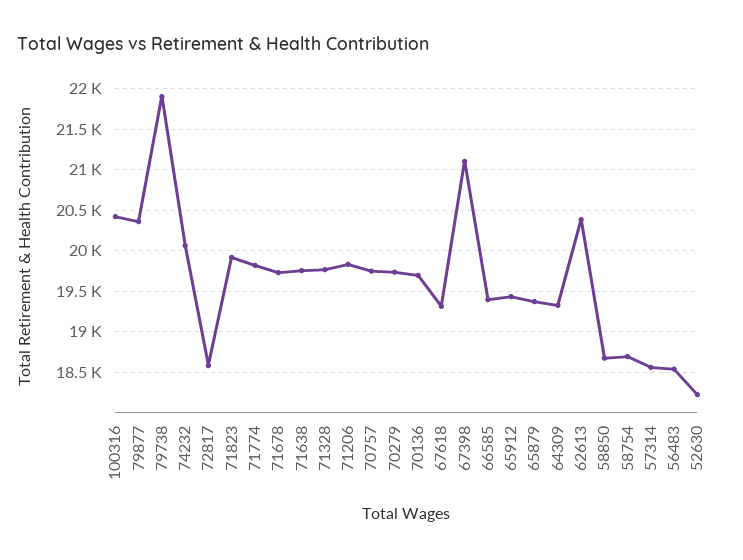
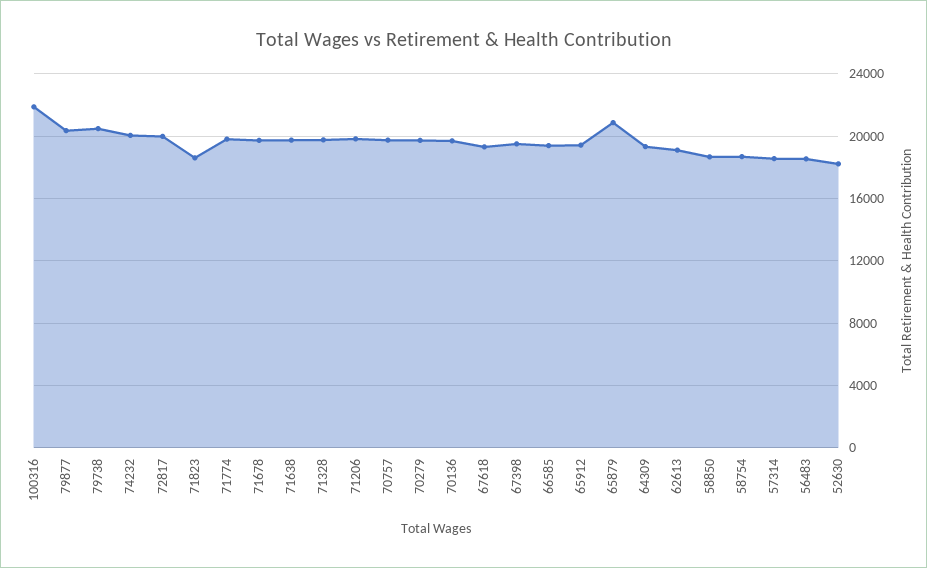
100316: 20400 -> 22000
79738: 21900 -> 20500
72817: 18600 -> 20000
71823: 19900 -> 18500
67398: 21100 -> 19500
65879: 19400 -> 21000
62613: 20400 -> 19000

